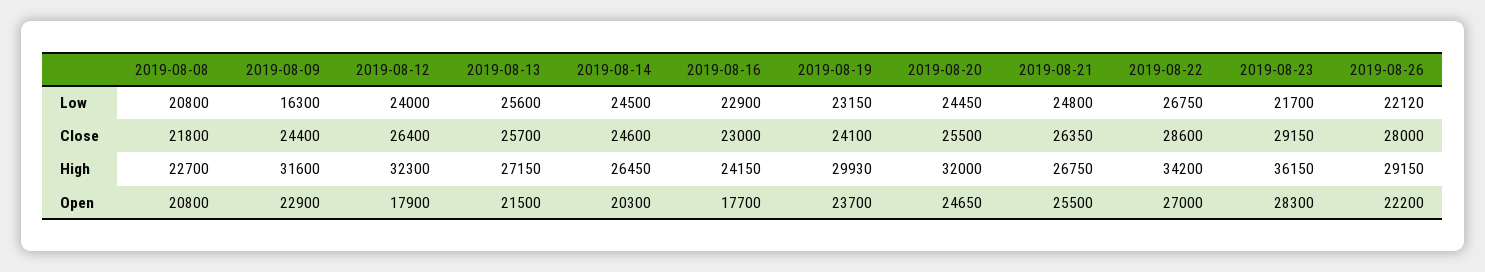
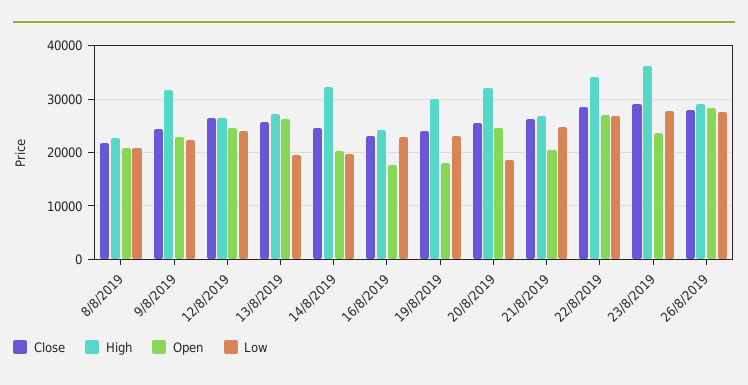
Low, 2019-08-09: 16300 -> 22000
Low, 2019-08-13: 25600 -> 20000
Low, 2019-08-14: 24500 -> 20000
Low, 2019-08-20: 24450 -> 18000
Low, 2019-08-23: 21700 -> 28000
Low, 2019-08-26: 22120 -> 28000
High, 2019-08-12: 32300 -> 26000
High, 2019-08-14: 26450 -> 32000
Open, 2019-08-12: 17900 -> 24000
Open, 2019-08-13: 21500 -> 26000
Open, 2019-08-19: 23700 -> 18000
Open, 2019-08-21: 25500 -> 20000
Open, 2019-08-23: 28300 -> 24000
Open, 2019-08-26: 22200 -> 28000

